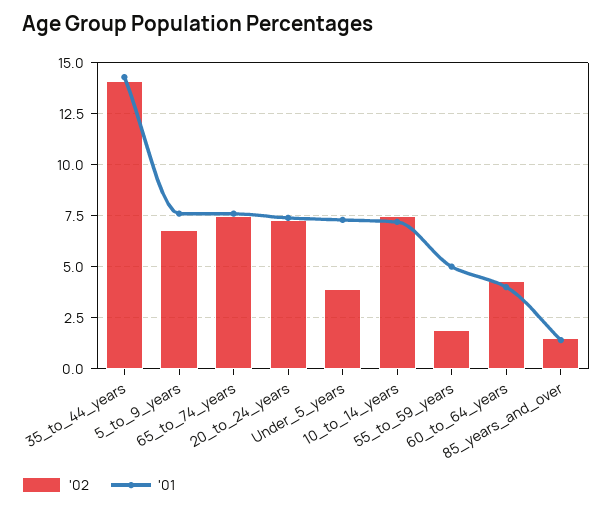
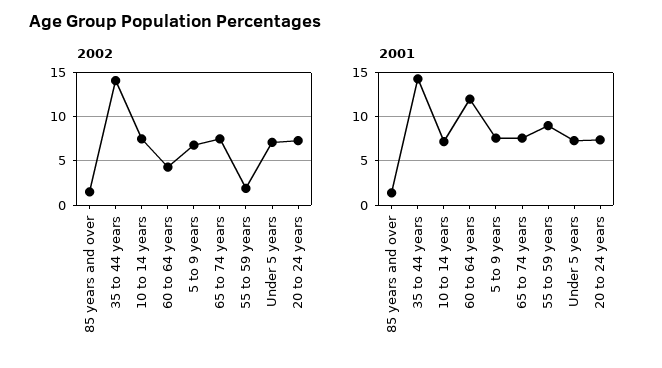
'02, Under_5_years: 4 -> 7
'01, 55_to_59_years: 5 -> 9
'01, 60_to_64_years: 4 -> 12

